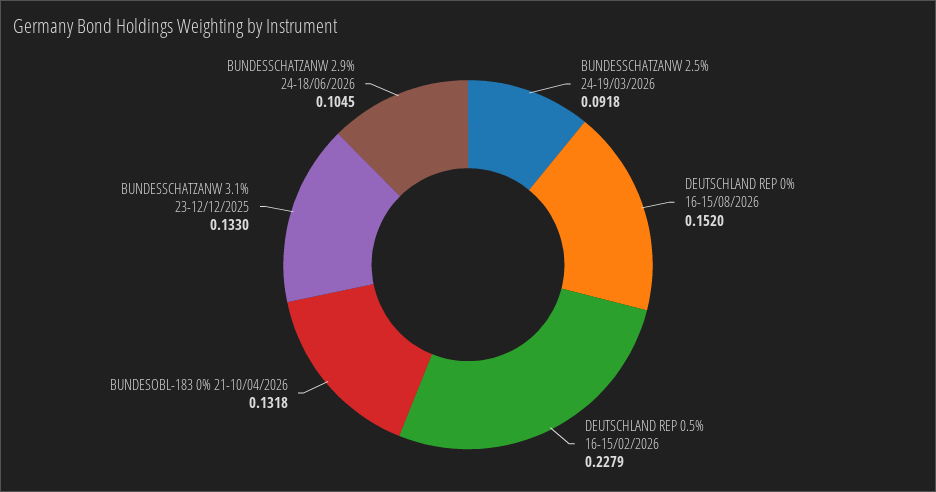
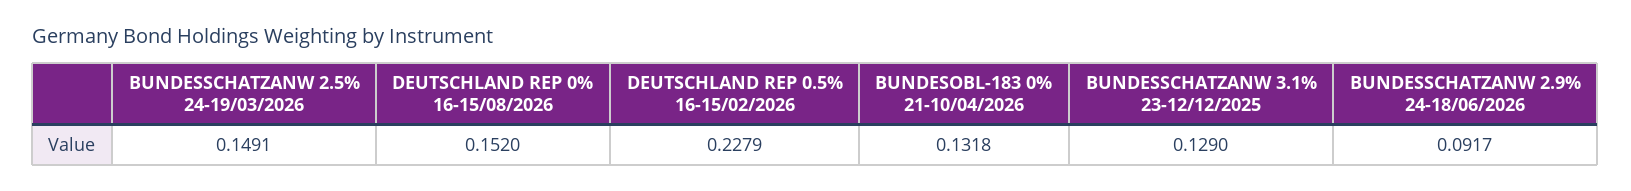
BUNDESSCHATZANW 2.5% 24-19/03/2026: 0.0918 -> 0.1491
BUNDESSCHATZANW 3.1% 23-12/12/2025: 0.133 -> 0.129
BUNDESSCHATZANW 2.9% 24-18/06/2026: 0.1045 -> 0.0917

